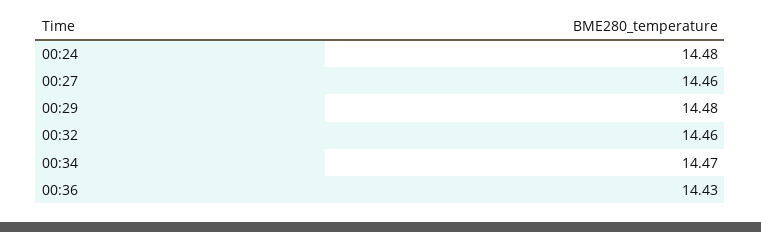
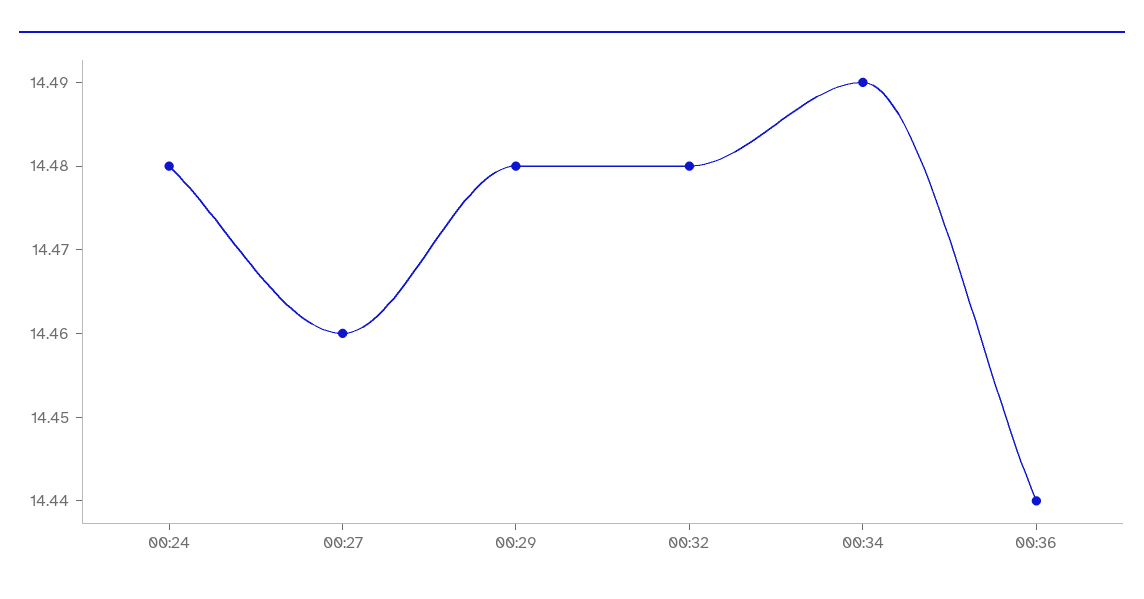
00:32: 14.46 -> 14.48
00:34: 14.47 -> 14.49
00:36: 14.43 -> 14.44

